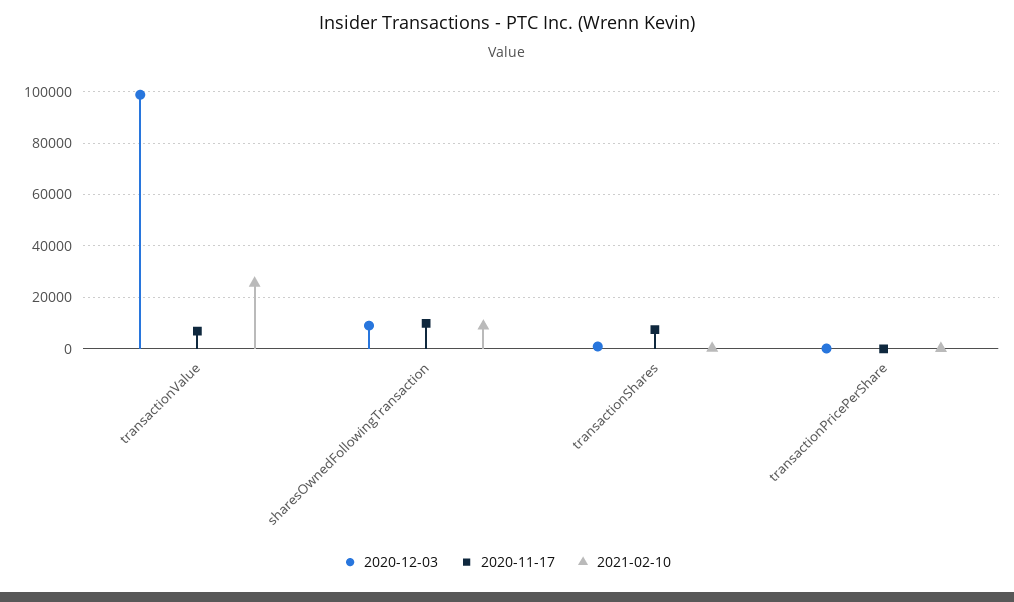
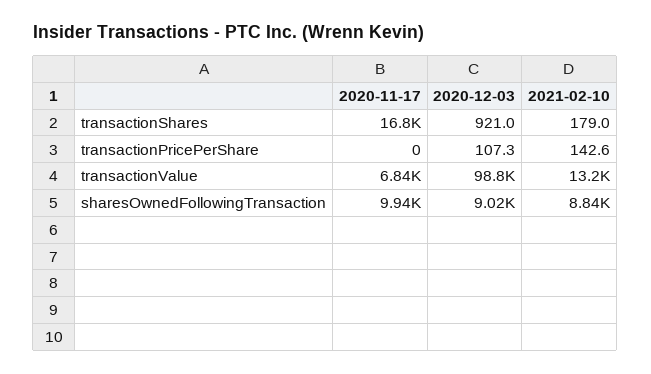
2021-02-10, transactionValue: 25000 -> 13200
2020-11-17, transactionShares: 7500 -> 16800

